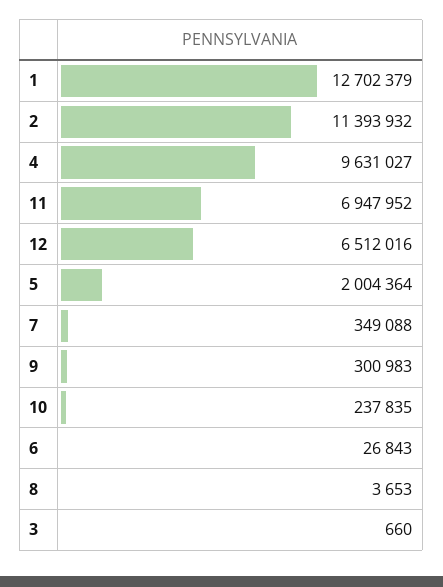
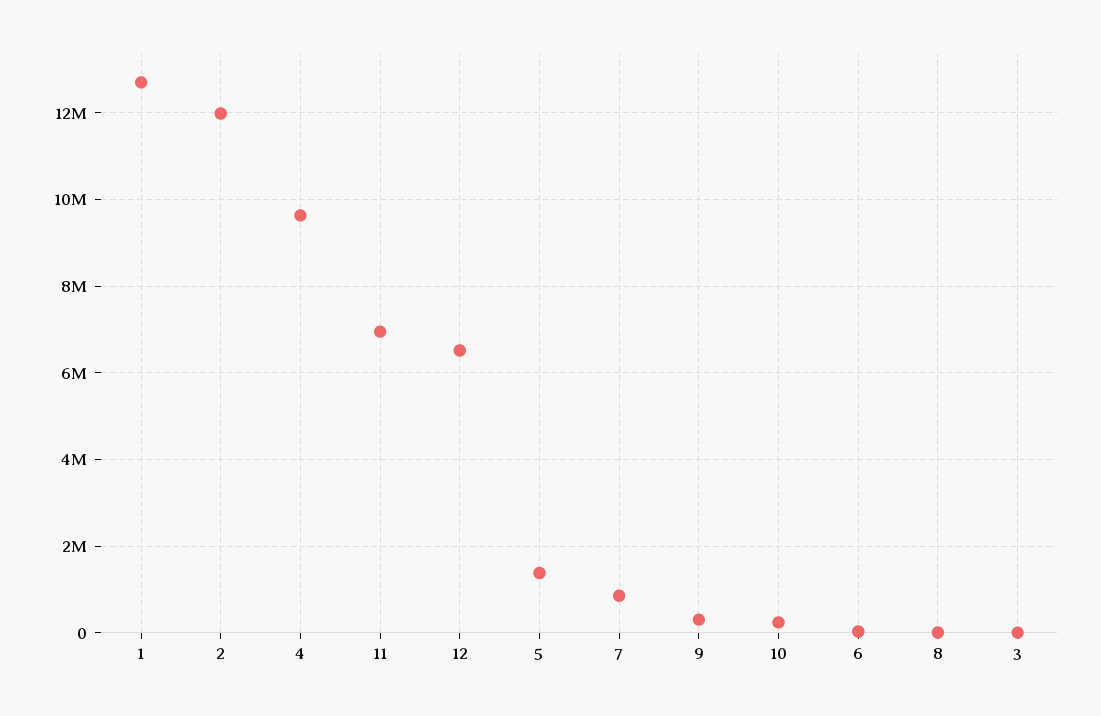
2: 11393932 -> 12000000
5: 2004364 -> 1400000
7: 349088 -> 800000

